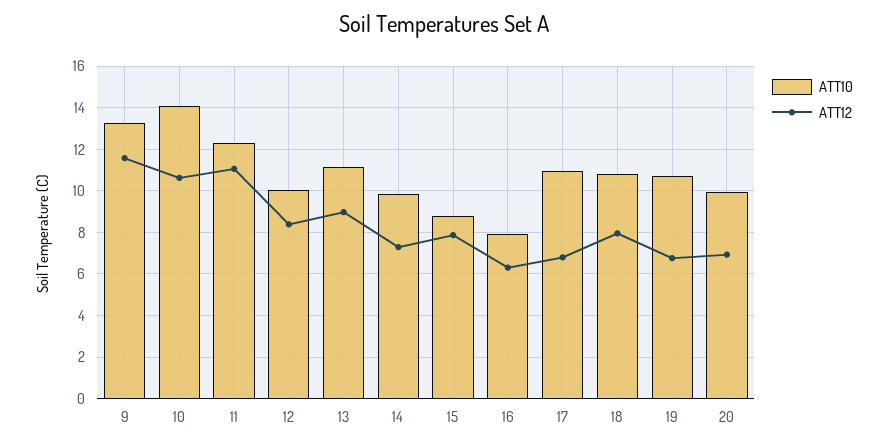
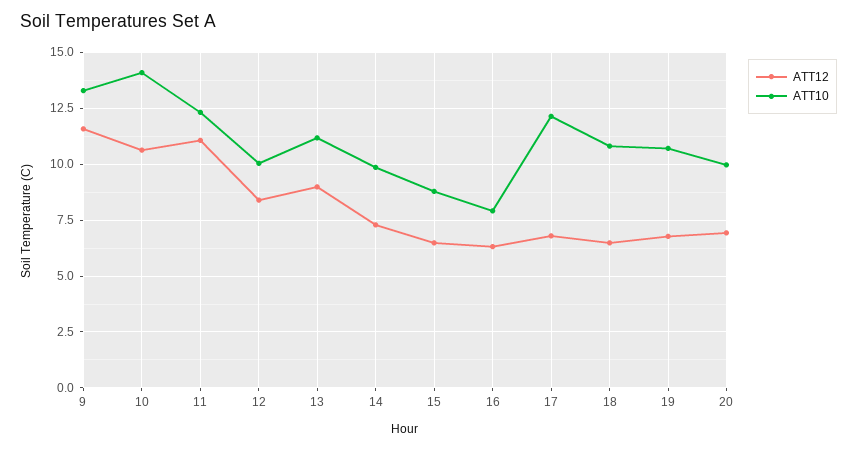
ATT12, 15: 8 -> 6.5
ATT10, 17: 11 -> 12
ATT12, 18: 8 -> 6.5

